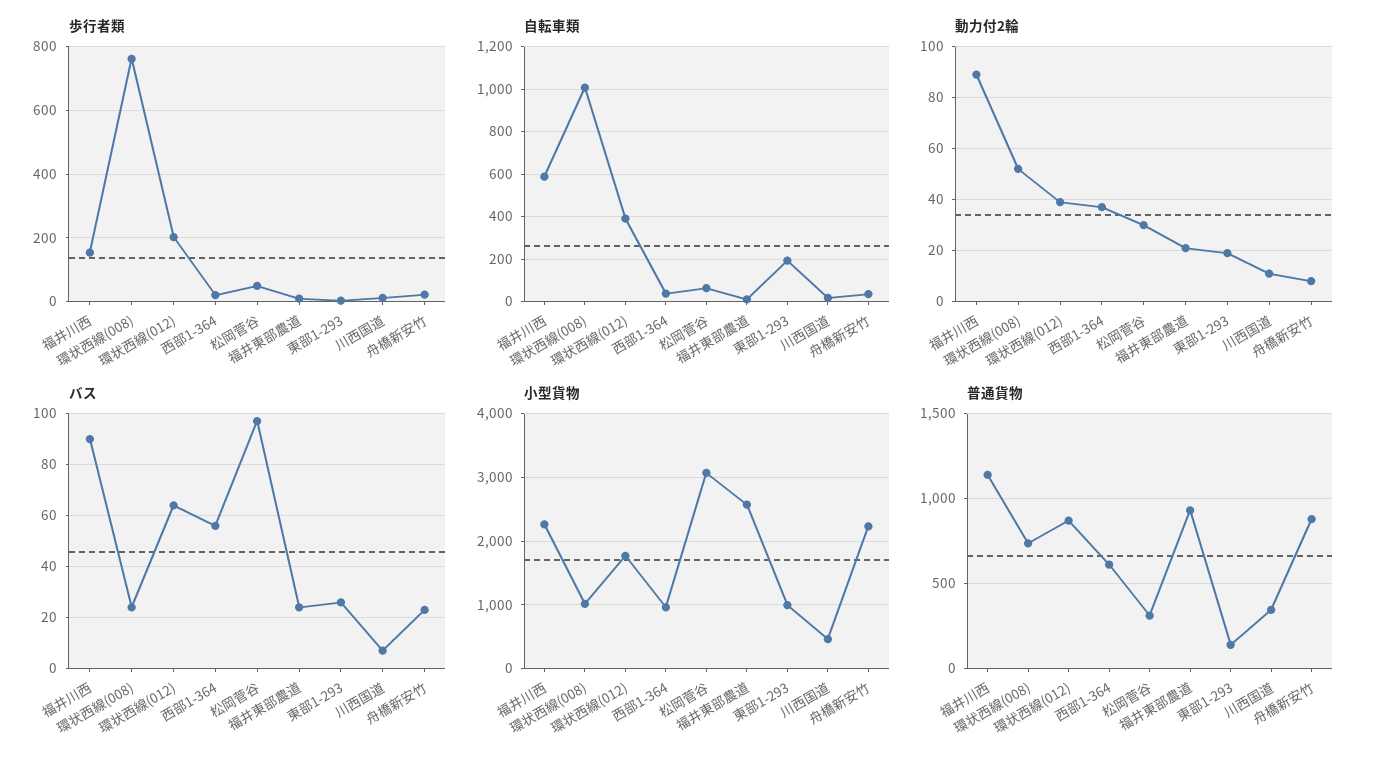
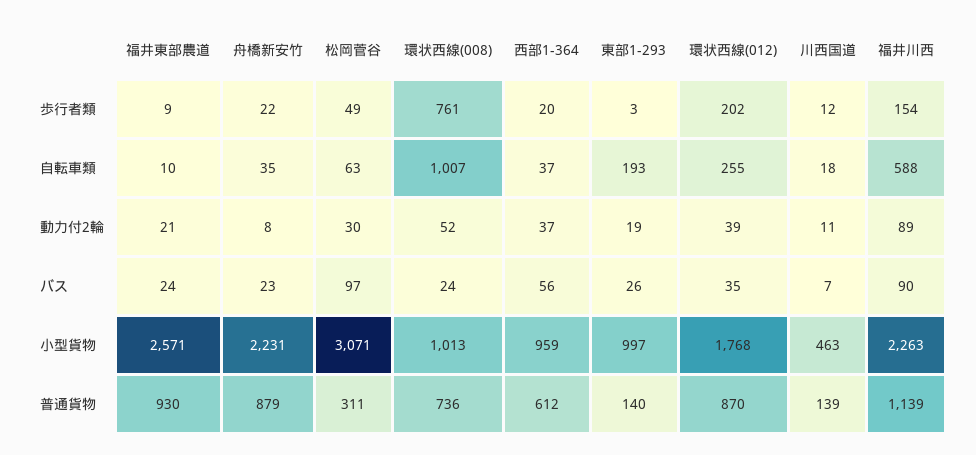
自転車類, 環状西線(012): 400 -> 255
バス, 環状西線(012): 65 -> 35
普通貨物, 川西国道: 350 -> 139

